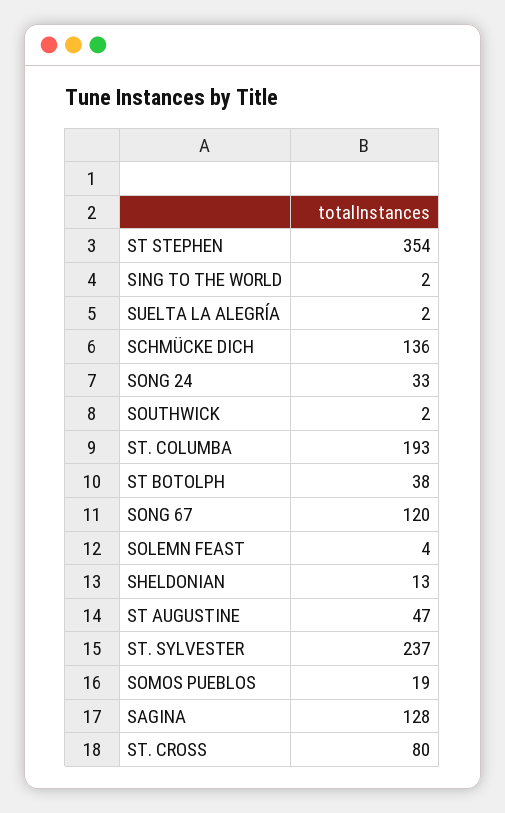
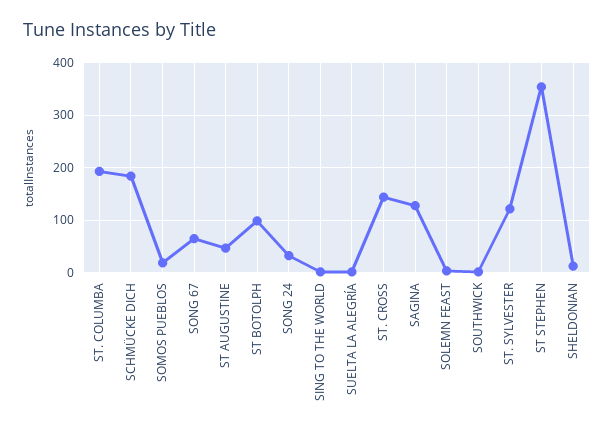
SCHMÜCKE DICH: 136 -> 180
ST BOTOLPH: 38 -> 100
SONG 67: 120 -> 60
ST. SYLVESTER: 237 -> 120
ST. CROSS: 80 -> 140

